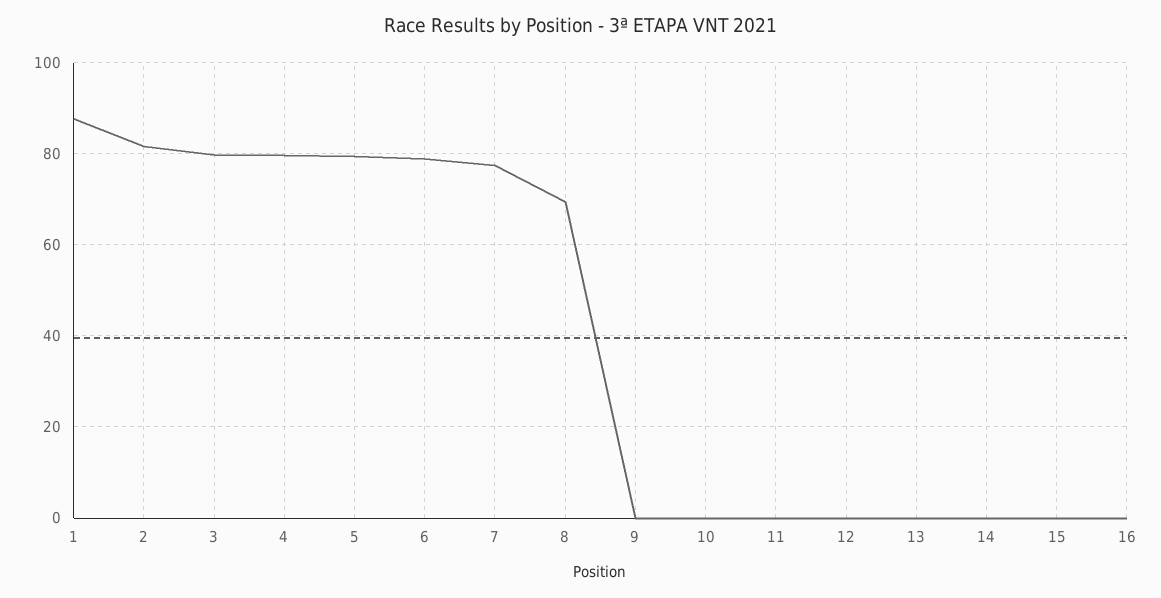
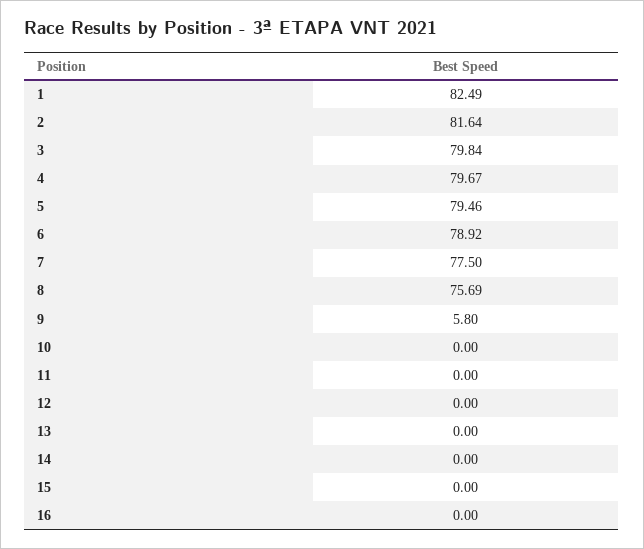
1: 88 -> 82.49
8: 70 -> 75.69
9: 0 -> 5.8

